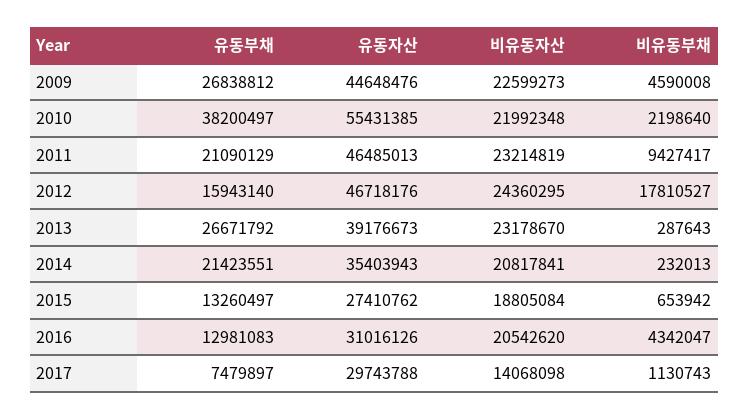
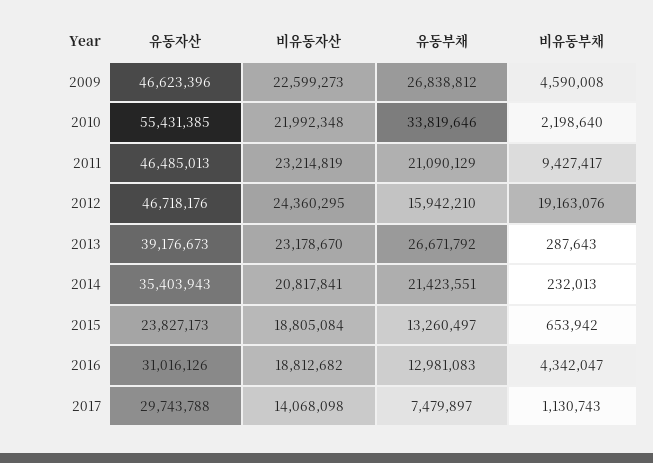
유동자산, 2009: 44648476 -> 46623396
유동부채, 2010: 38200497 -> 33819646
유동부채, 2012: 15943140 -> 15942210
비유동부채, 2012: 17810527 -> 19163076
유동자산, 2015: 27410762 -> 23827173
비유동자산, 2016: 20542620 -> 18812682

